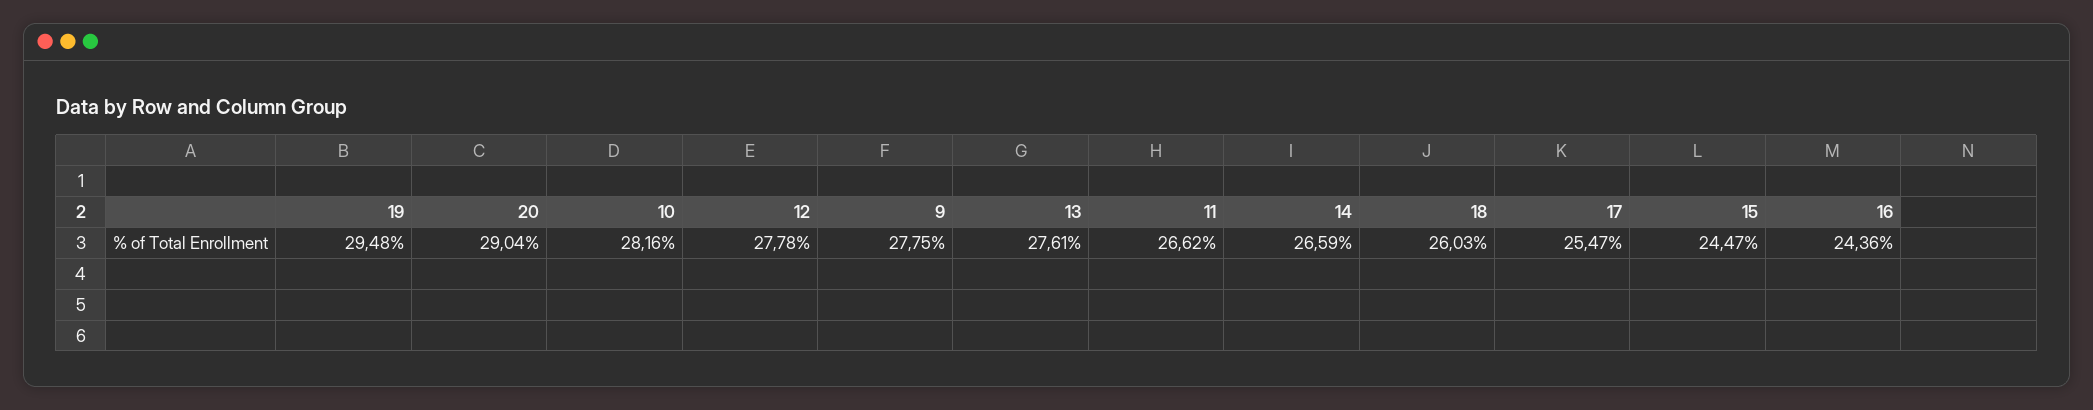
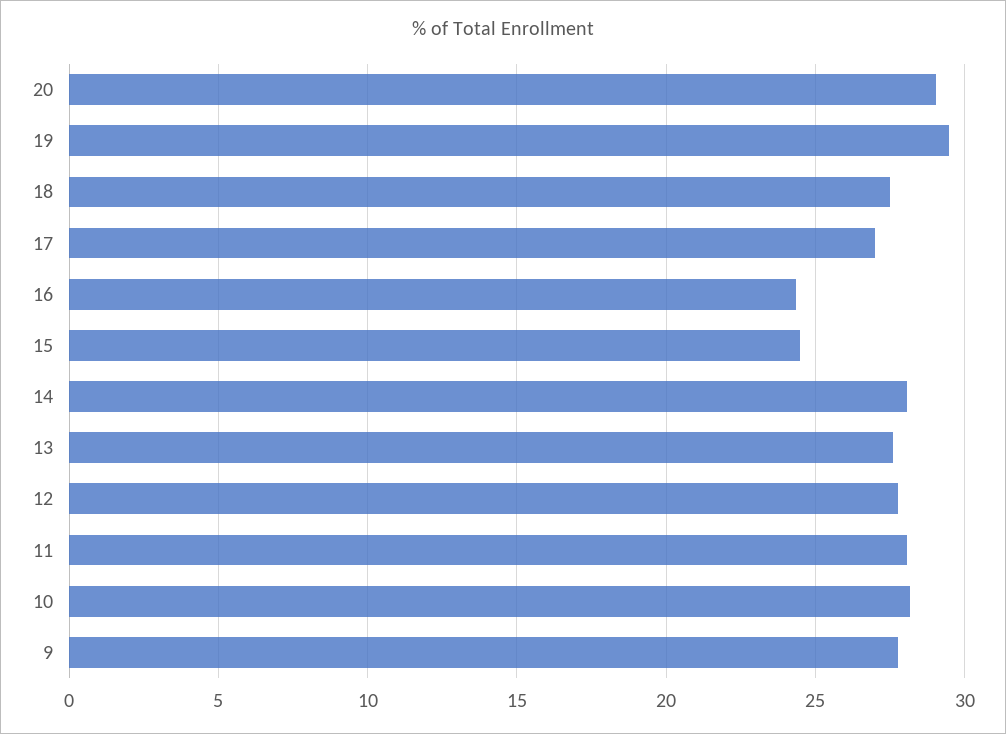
11: 26.62 -> 28
14: 26.59 -> 28
18: 26.03 -> 27.5
17: 25.47 -> 27

